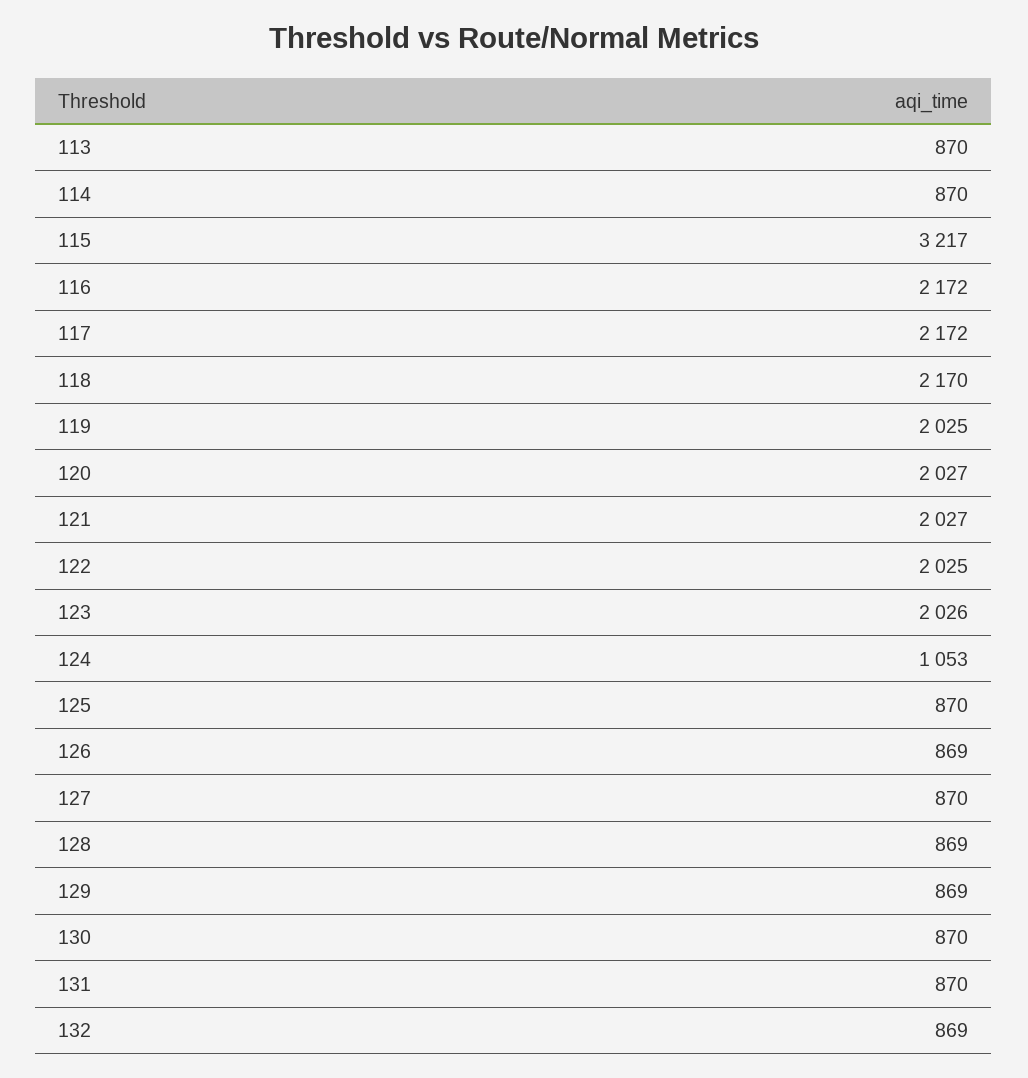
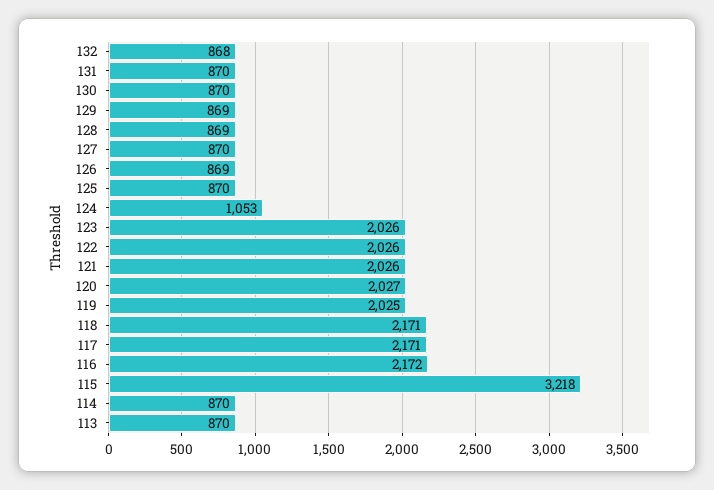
115: 3217 -> 3218
117: 2172 -> 2171
118: 2170 -> 2171
121: 2027 -> 2026
122: 2025 -> 2026
132: 869 -> 868

